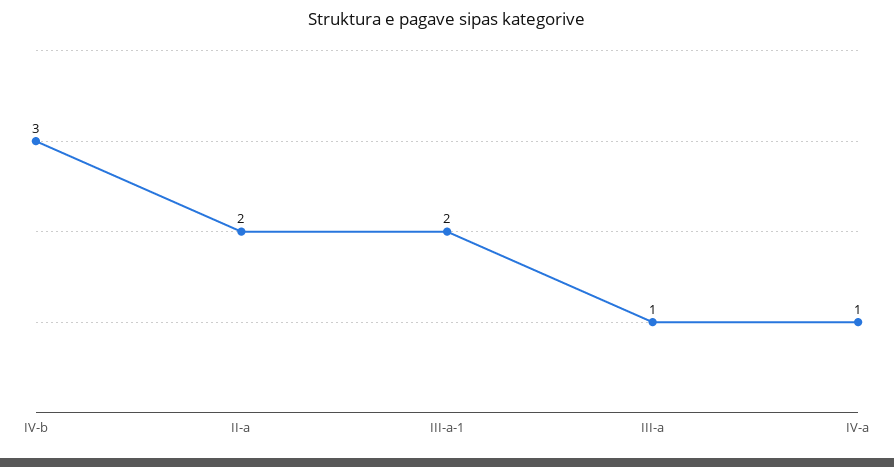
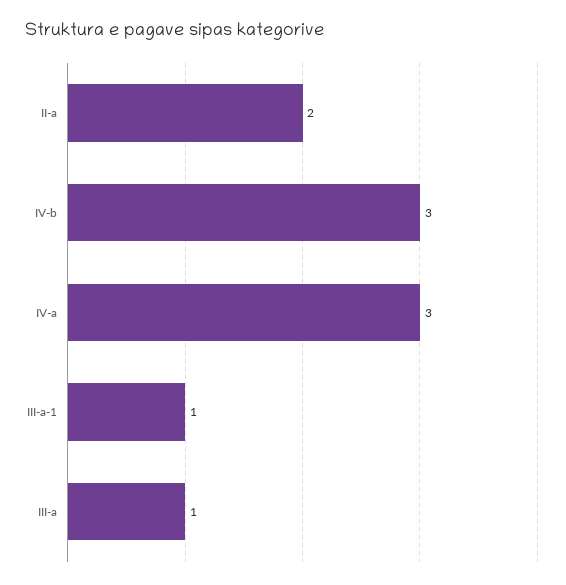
III-a-1: 2 -> 1
IV-a: 1 -> 3

